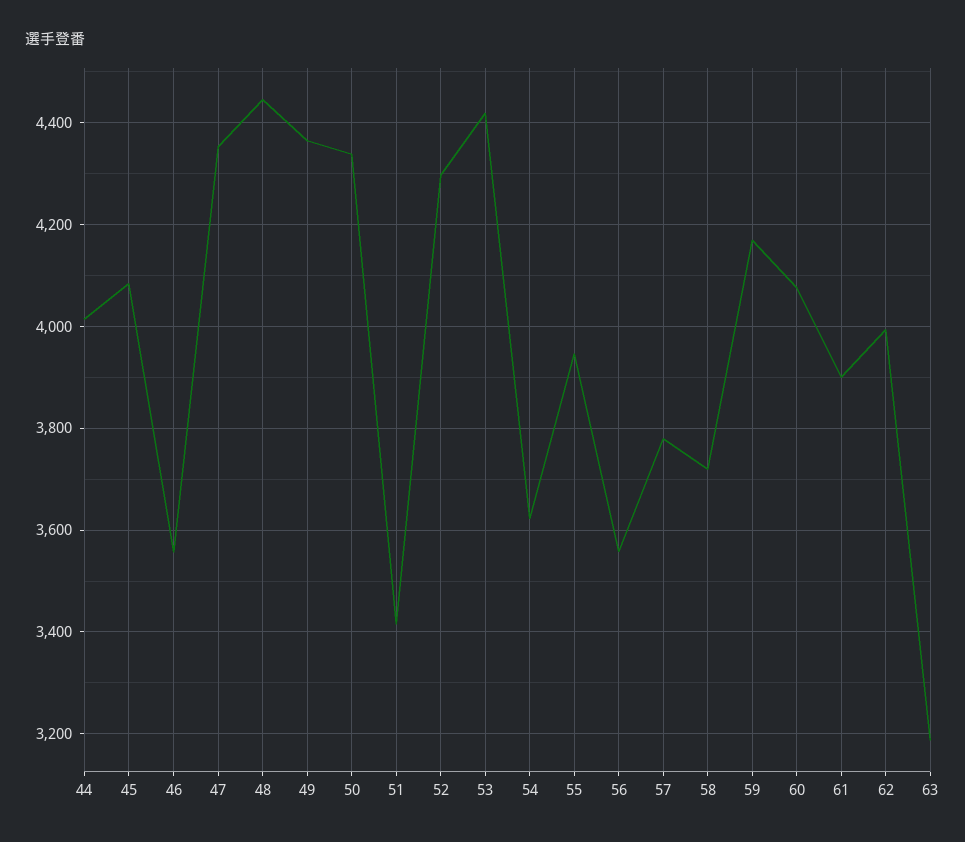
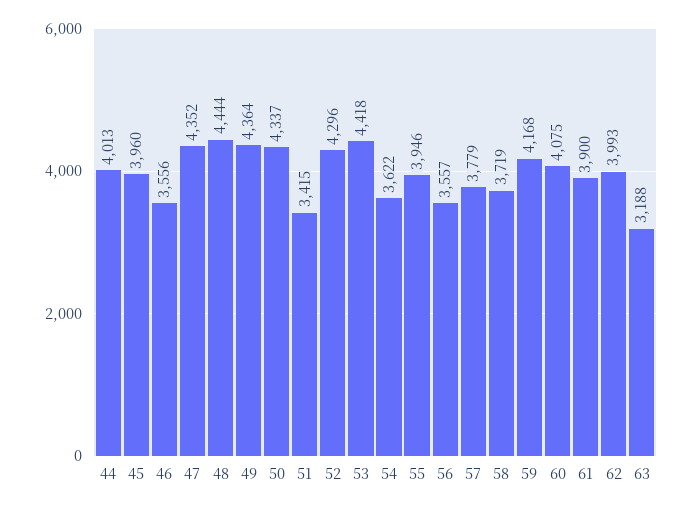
45: 4080 -> 3960

